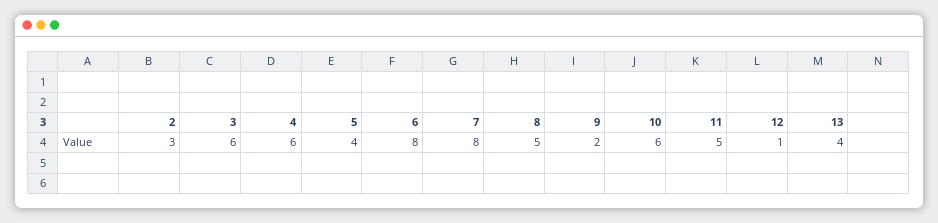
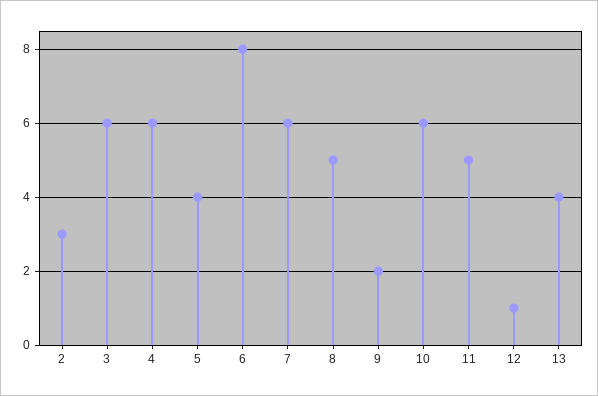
7: 8 -> 6

